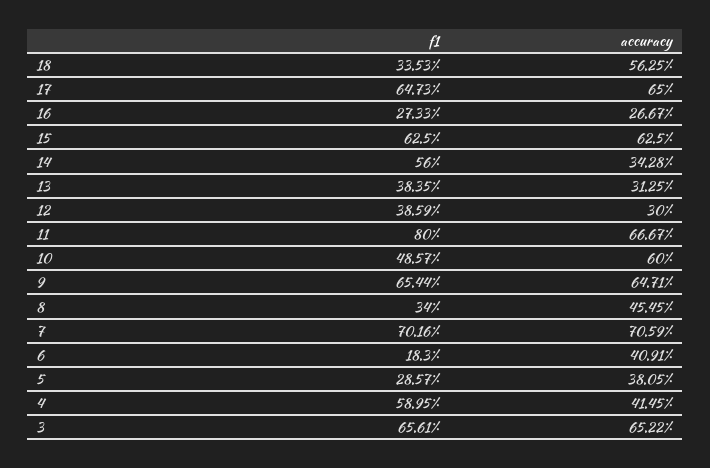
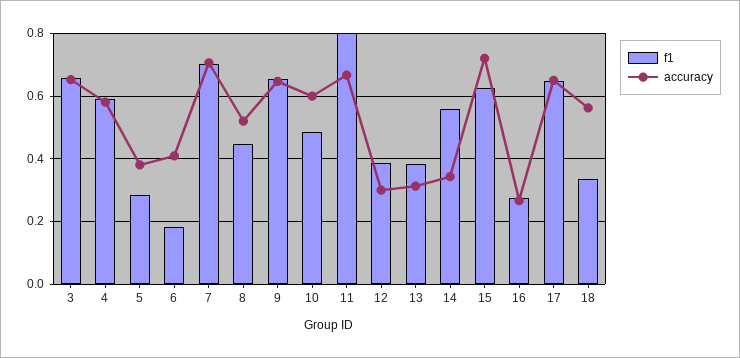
accuracy, 15: 0.625 -> 0.72
f1, 8: 0.34 -> 0.44
accuracy, 8: 0.4545 -> 0.52
accuracy, 4: 0.4145 -> 0.58

